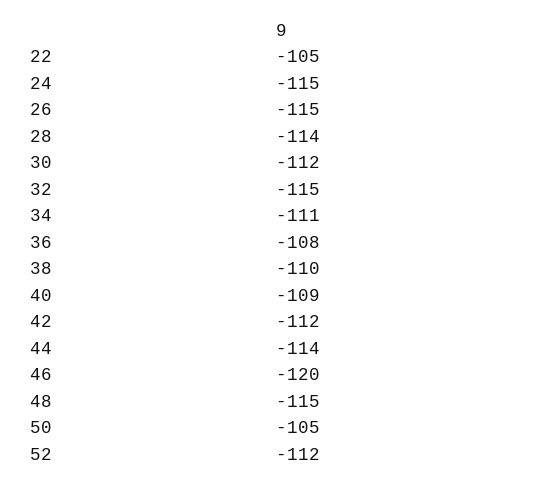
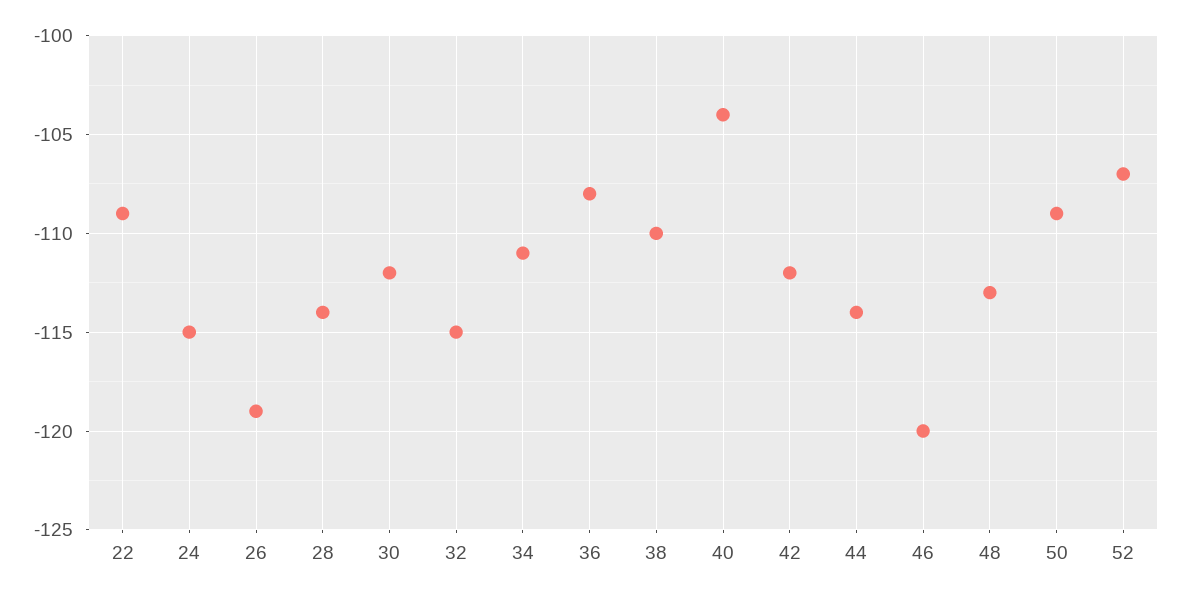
22: -105 -> -109
26: -115 -> -119
40: -109 -> -104
48: -115 -> -113
50: -105 -> -109
52: -112 -> -107

